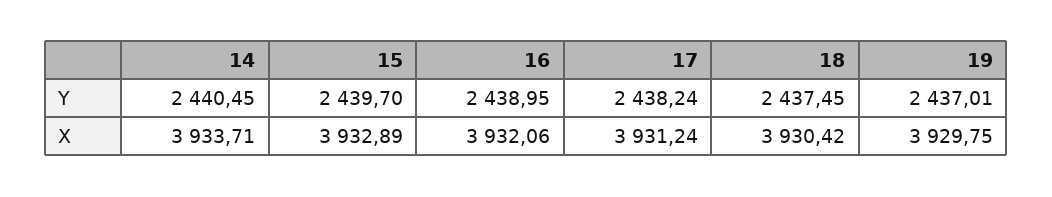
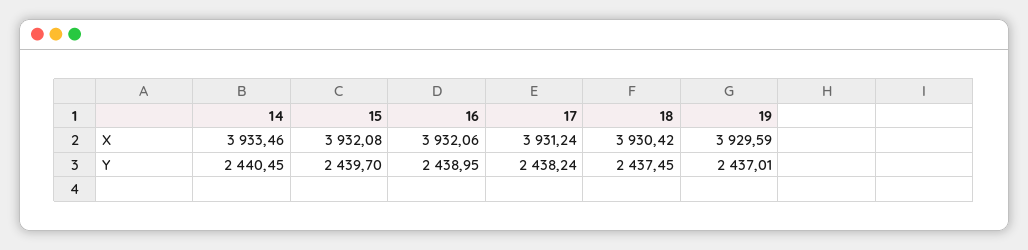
14, X: 3933.71 -> 3933.46
15, X: 3932.89 -> 3932.08
19, X: 3929.75 -> 3929.59

